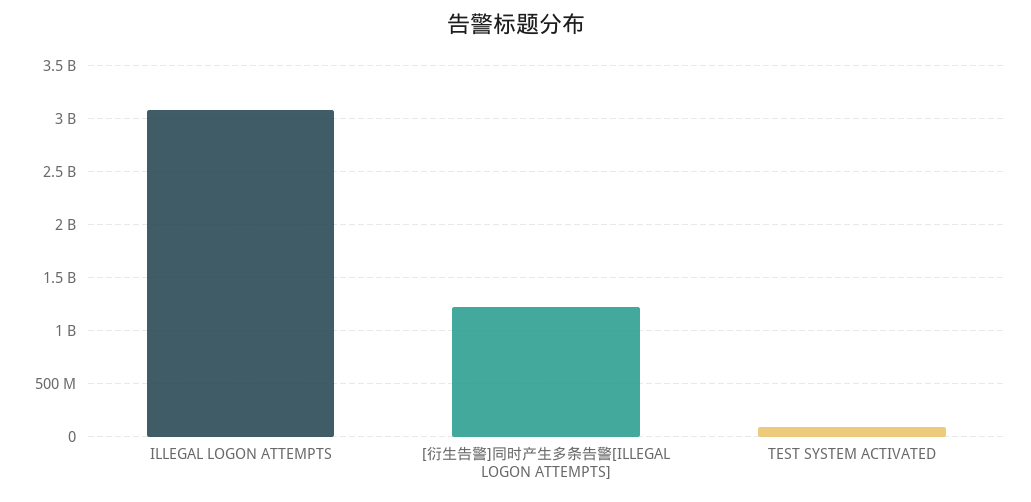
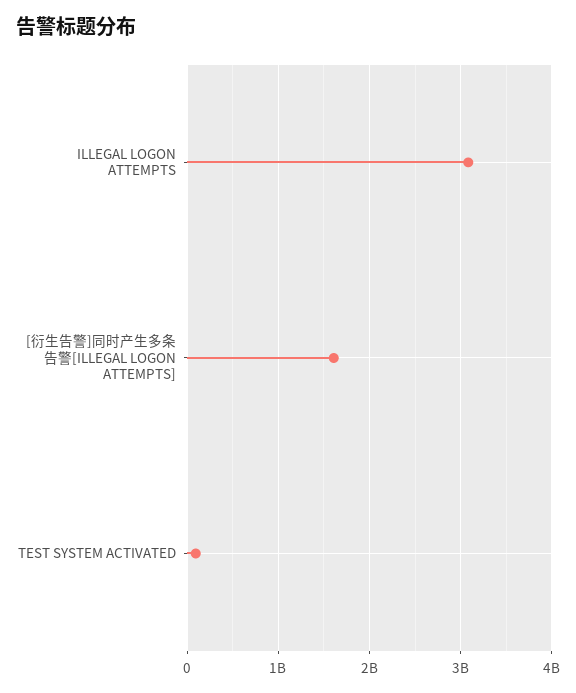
[衍生告警]同时产生多条告警[ILLEGAL LOGON ATTEMPTS]: 1200000000 -> 1600000000

